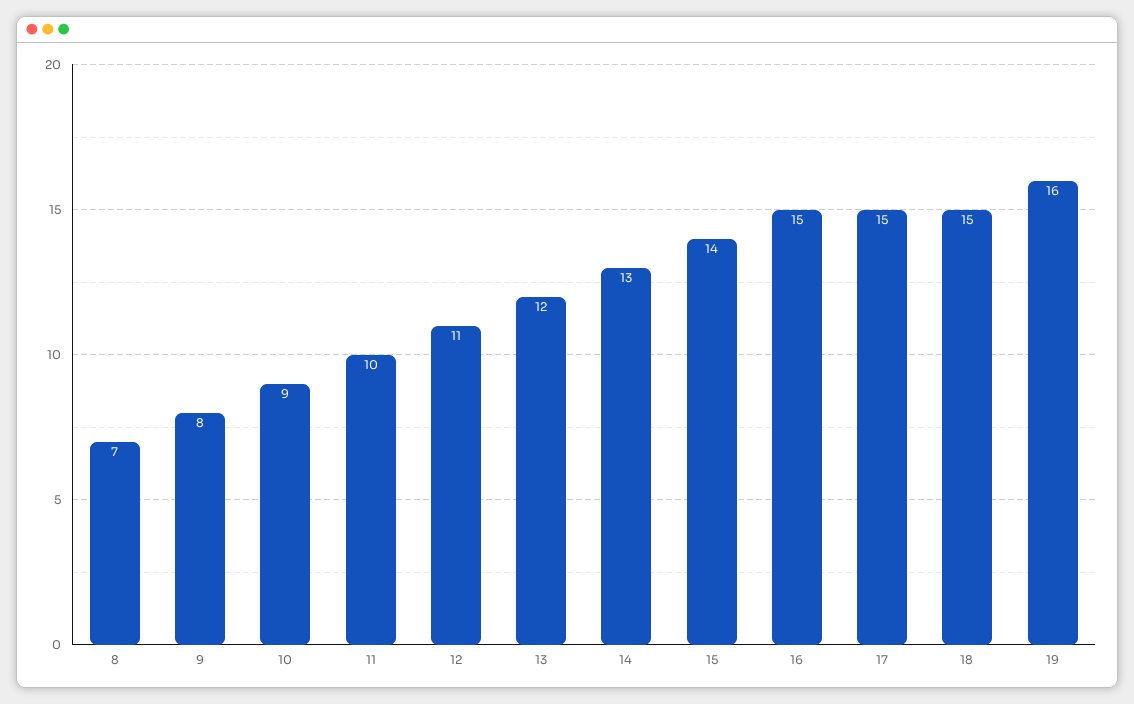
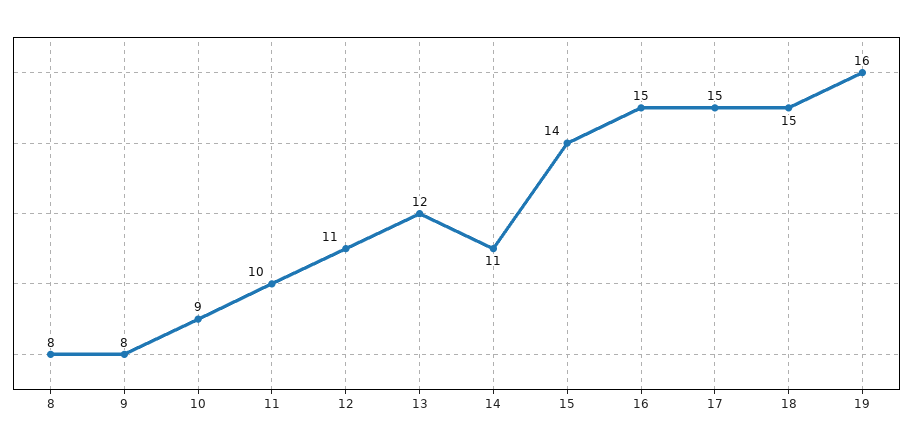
8: 7 -> 8
14: 13 -> 11

